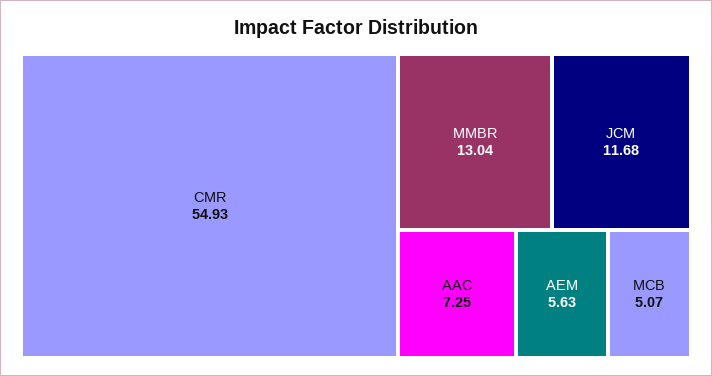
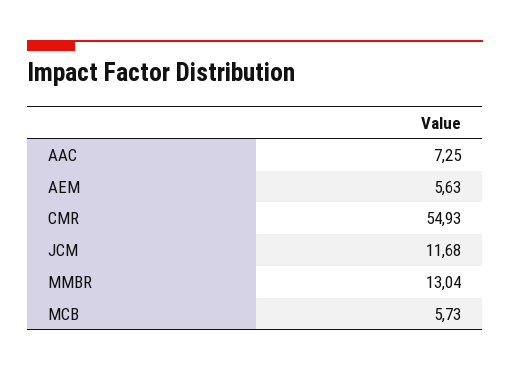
MCB: 5.07 -> 5.73

